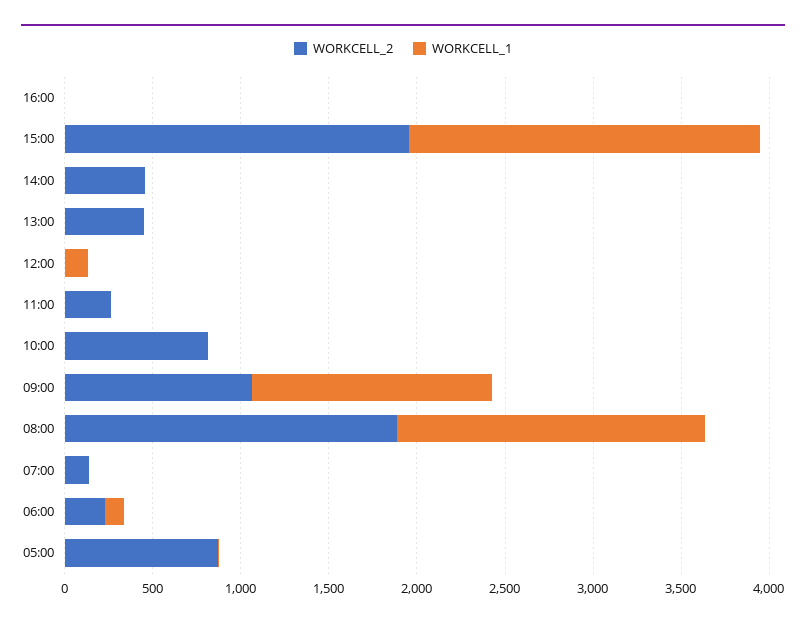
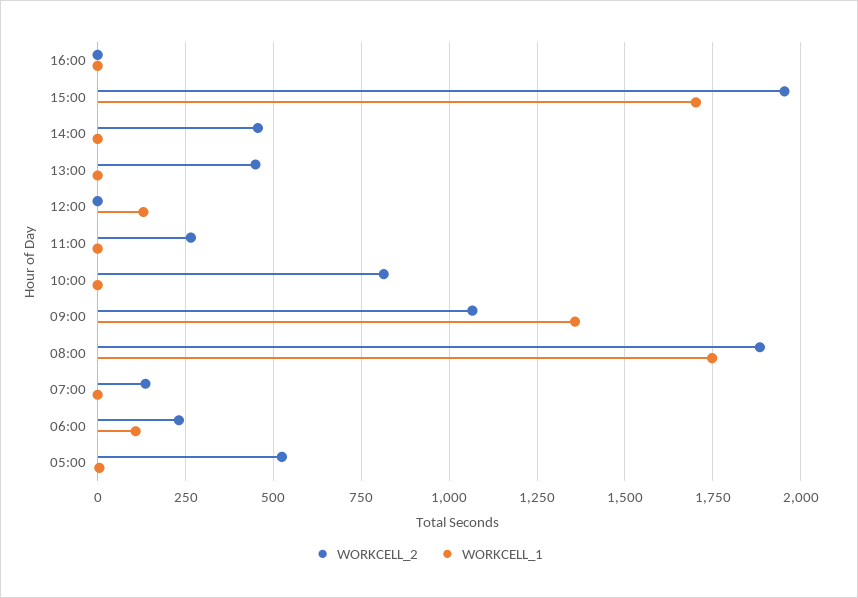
WORKCELL_1, 15:00: 2000 -> 1700
WORKCELL_2, 05:00: 900 -> 525

